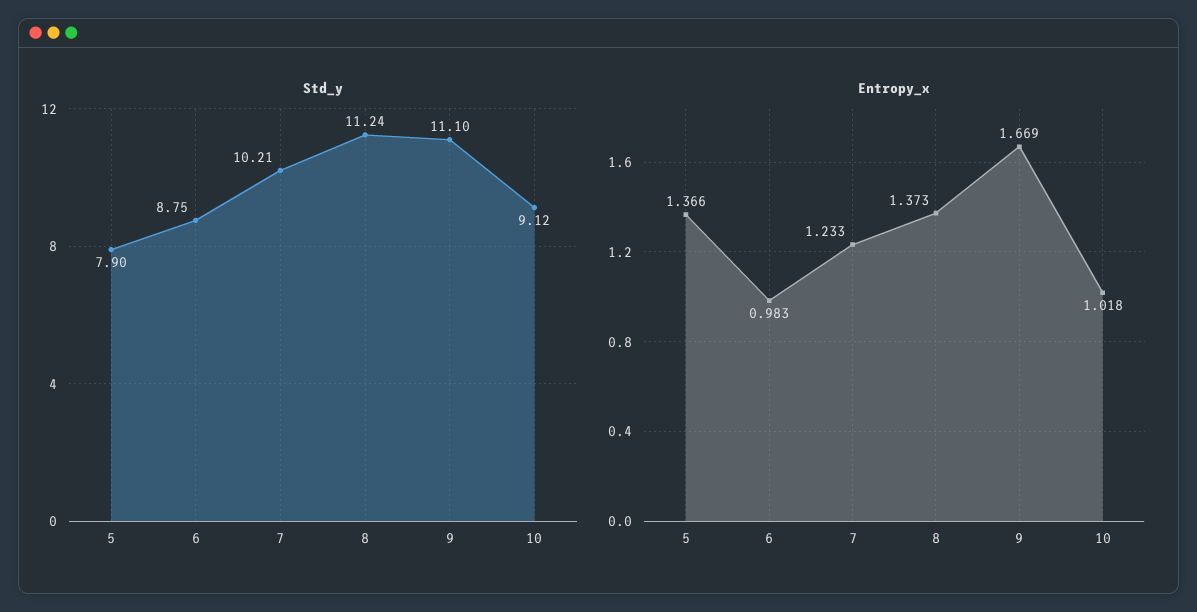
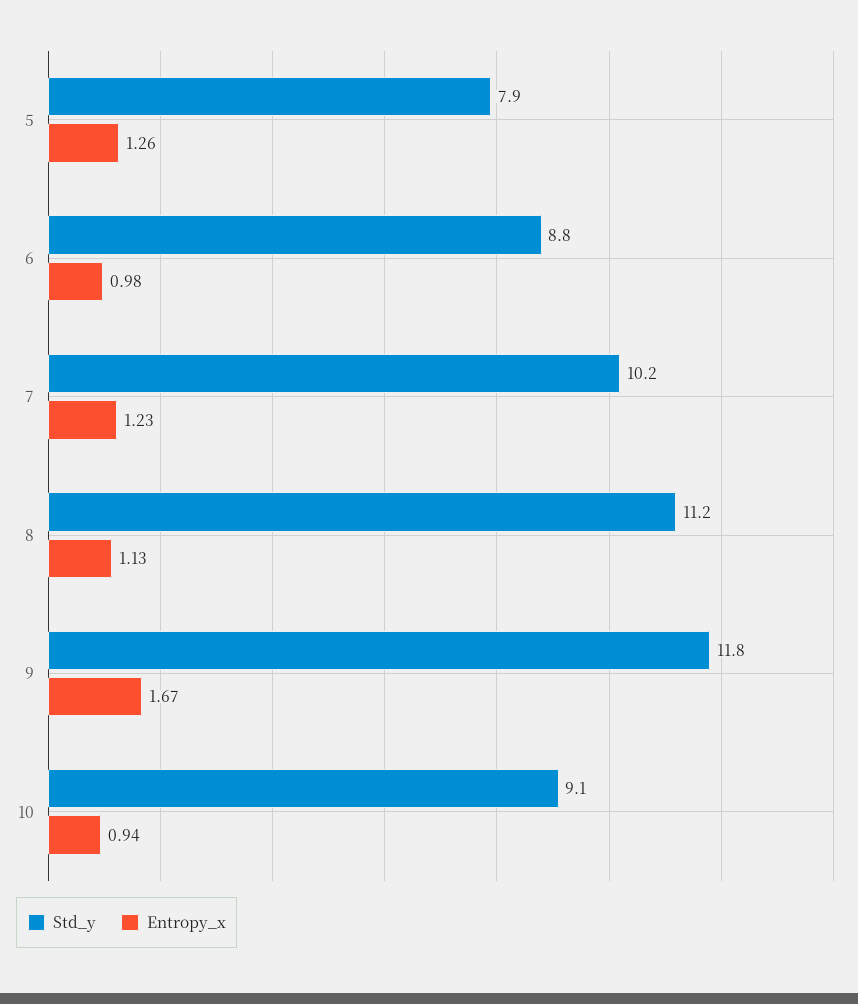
Std_y, 9: 11.1 -> 11.8
Entropy_x, 5: 1.366 -> 1.26
Entropy_x, 8: 1.373 -> 1.13
Entropy_x, 10: 1.018 -> 0.94

